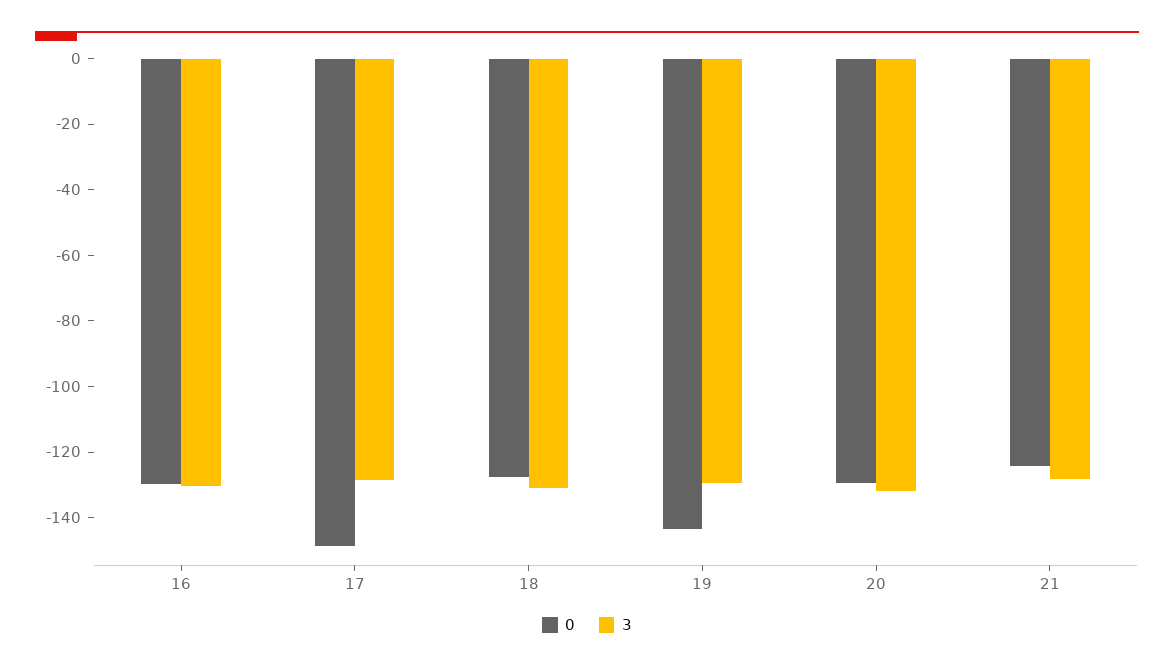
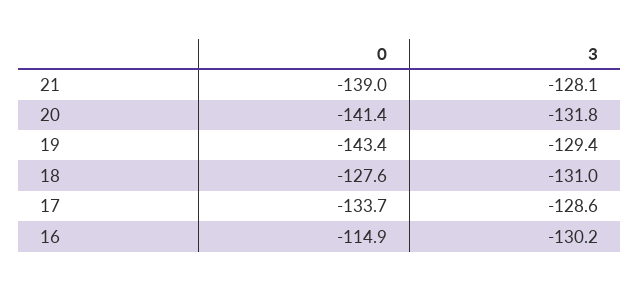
0, 16: -130 -> -114.9
0, 17: -150 -> -133.7
0, 20: -130 -> -141.4
0, 21: -125 -> -139

